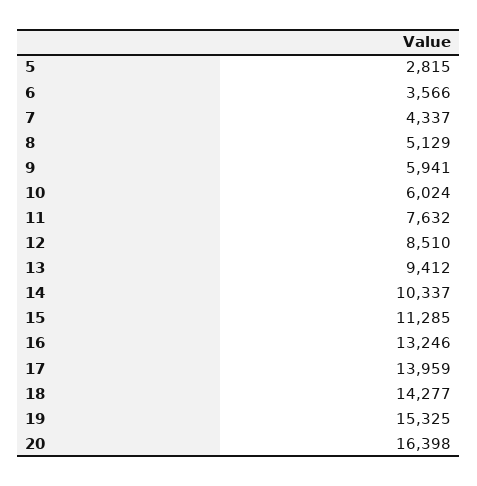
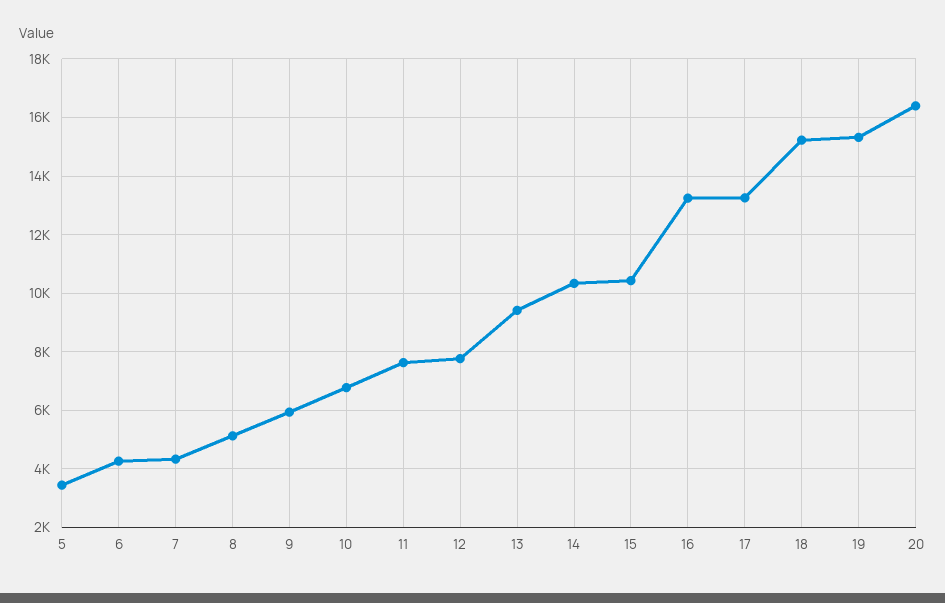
5: 2815 -> 3500
6: 3566 -> 4250
10: 6024 -> 6750
12: 8510 -> 7750
15: 11285 -> 10500
17: 13959 -> 13250
18: 14277 -> 15250

